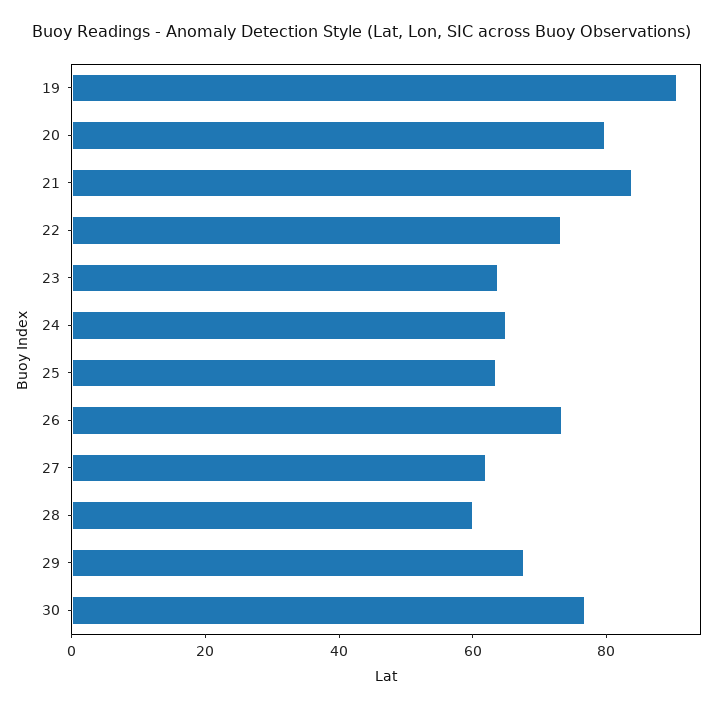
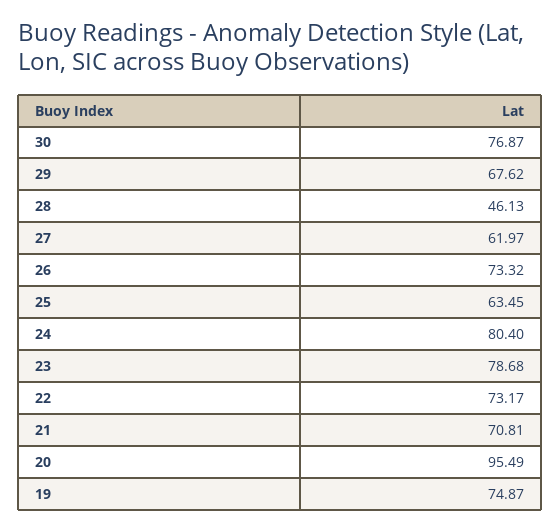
19: 90 -> 74.87
20: 80 -> 95.49
21: 85 -> 70.81
23: 65 -> 78.68
24: 65 -> 80.4
28: 60 -> 46.13

